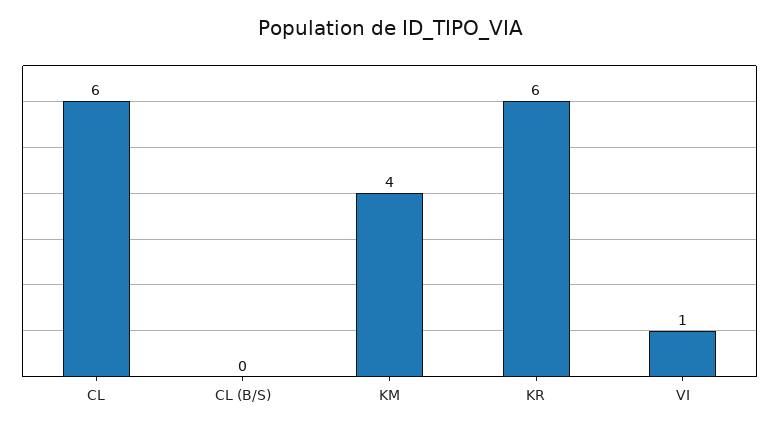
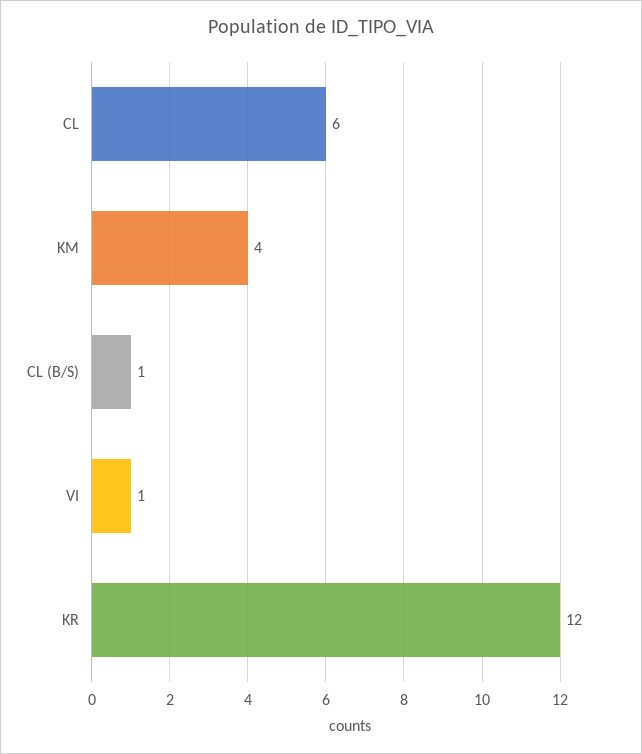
CL (B/S): 0 -> 1
KR: 6 -> 12

